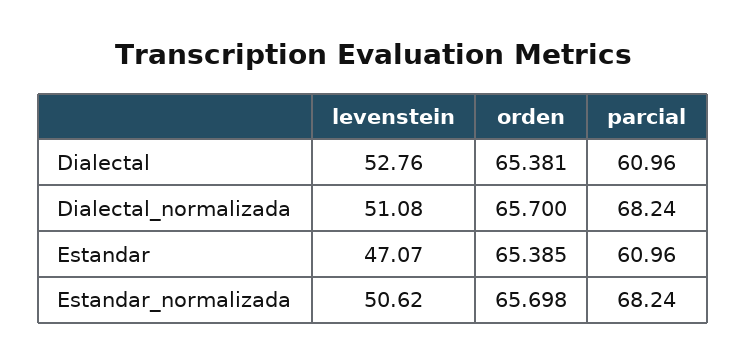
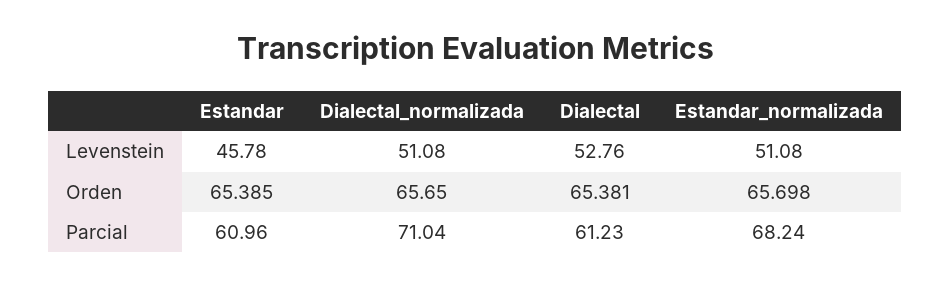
parcial, Dialectal: 60.96 -> 61.23
orden, Dialectal_normalizada: 65.7 -> 65.65
parcial, Dialectal_normalizada: 68.24 -> 71.04
levenstein, Estandar: 47.07 -> 45.78
levenstein, Estandar_normalizada: 50.62 -> 51.08

